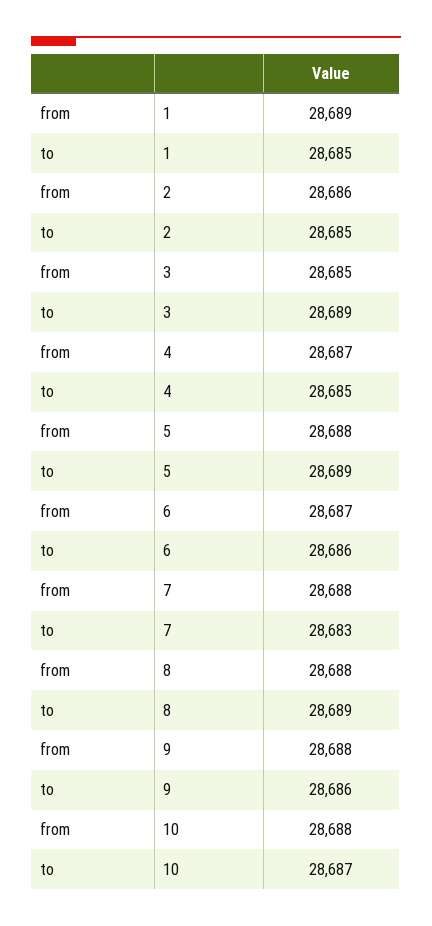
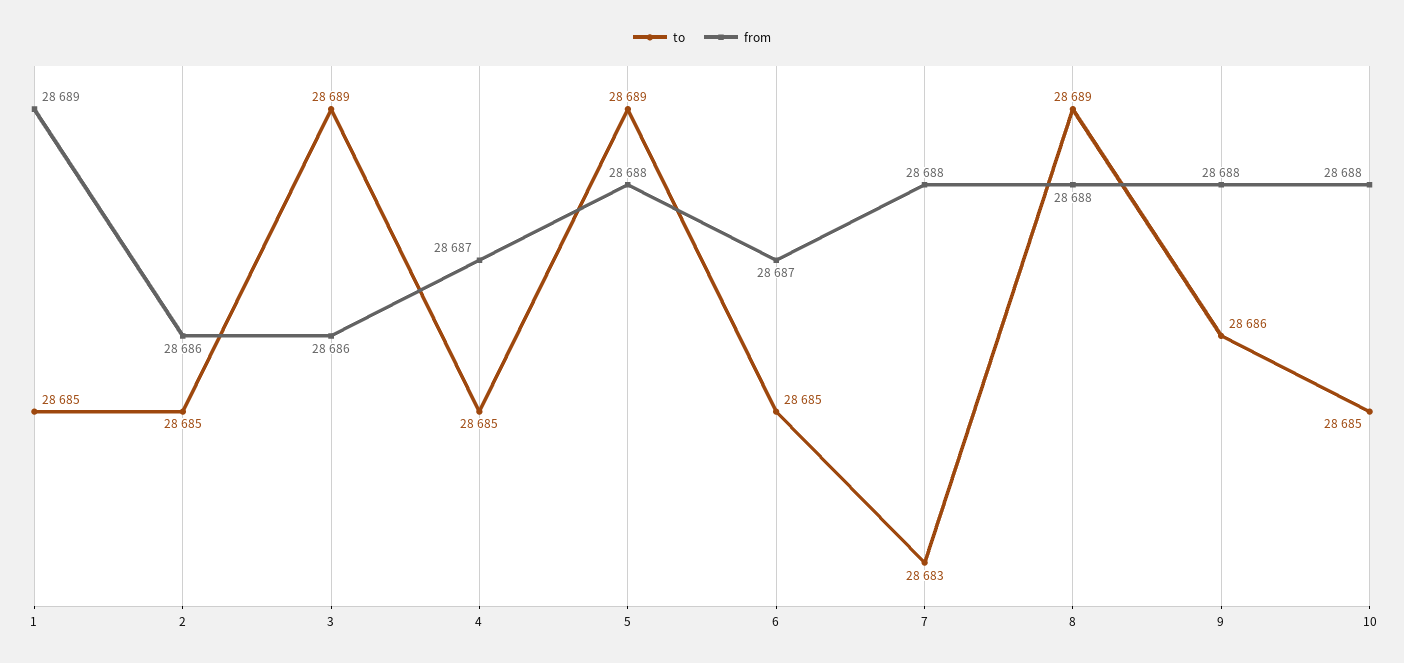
from, 3: 28685 -> 28686
to, 6: 28686 -> 28685
to, 10: 28687 -> 28685

